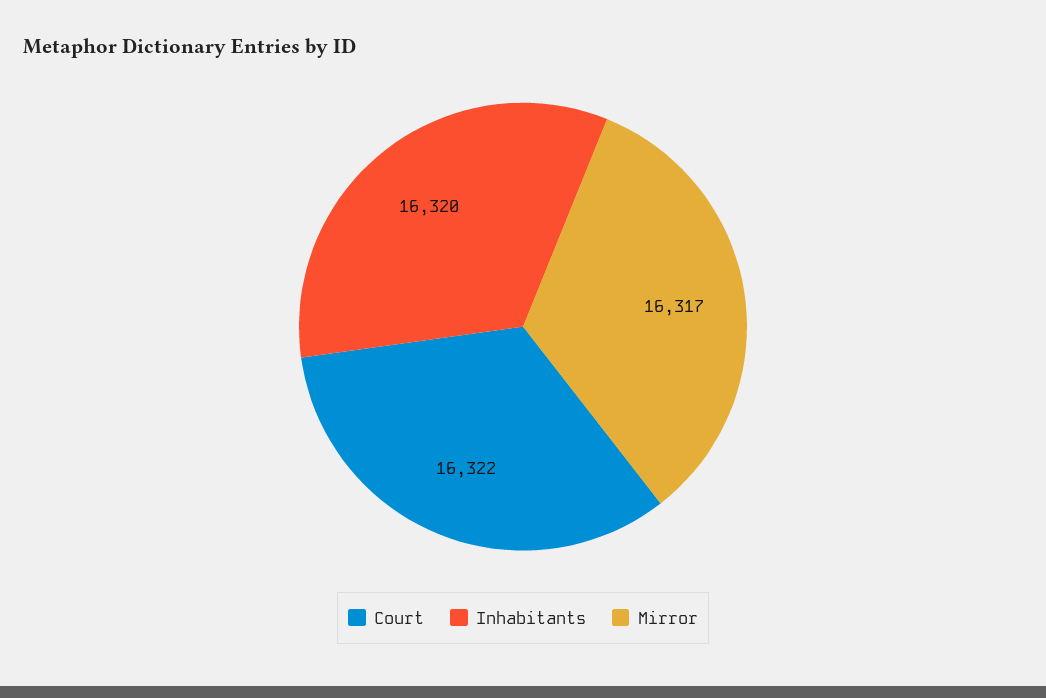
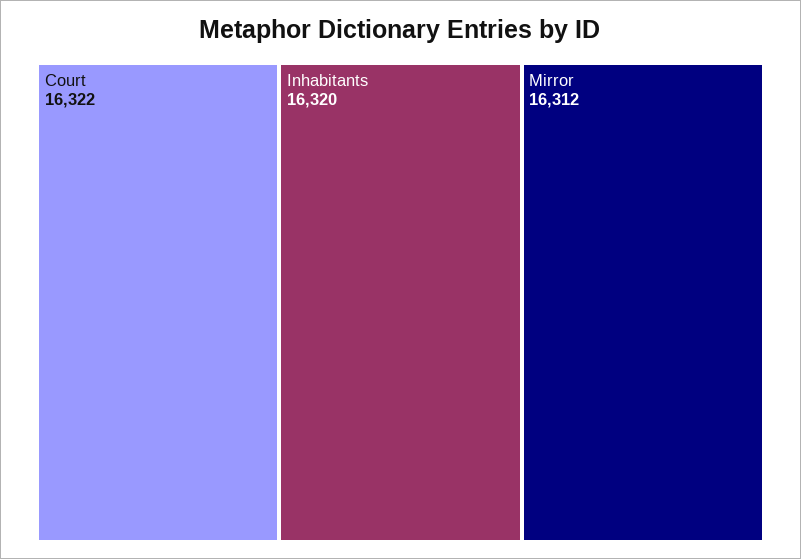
Mirror: 16317 -> 16312

